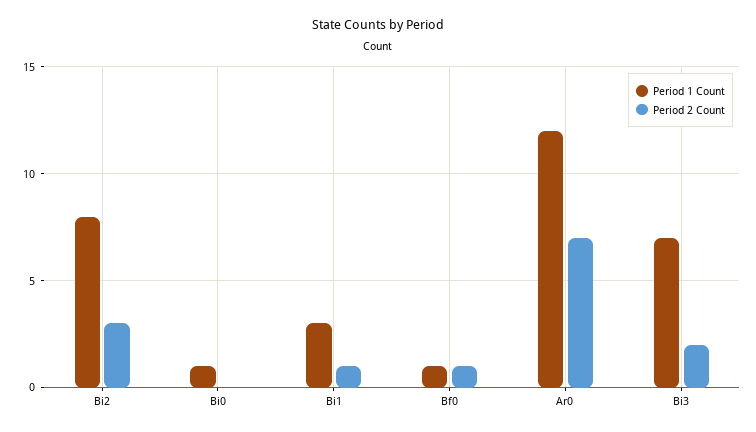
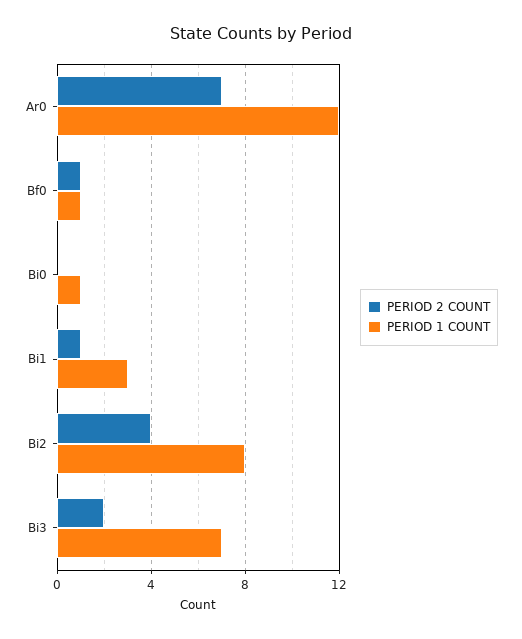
Period 2 Count, Bi2: 3 -> 4

